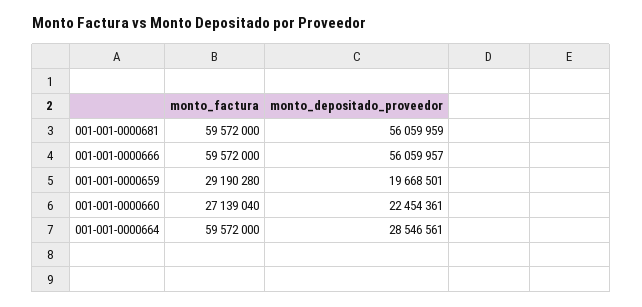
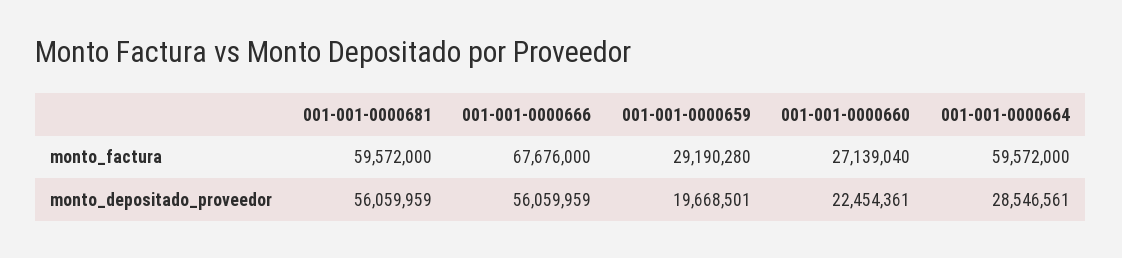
monto_factura, 001-001-0000666: 59572000 -> 67676000
monto_depositado_proveedor, 001-001-0000666: 56059957 -> 56059959

